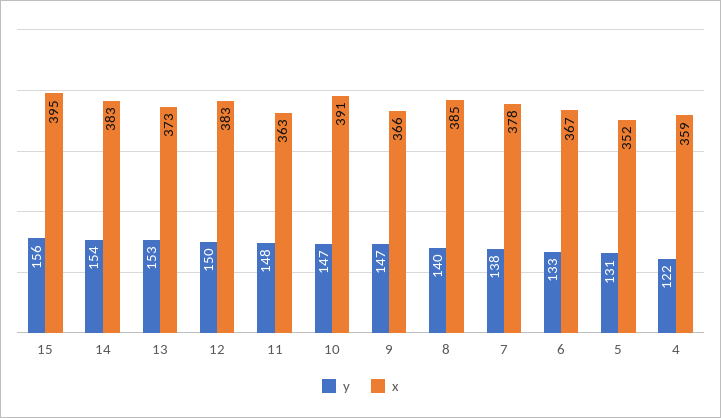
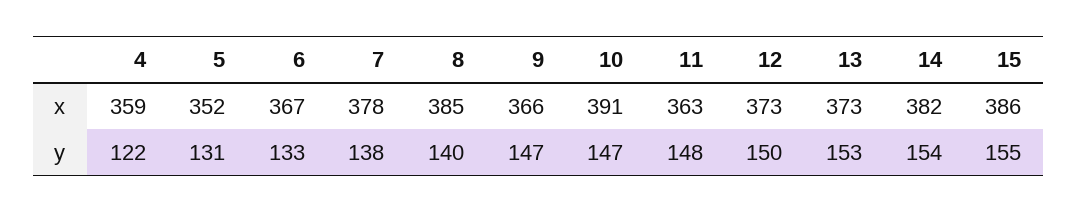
y, 15: 156 -> 155
x, 15: 395 -> 386
x, 14: 383 -> 382
x, 12: 383 -> 373

